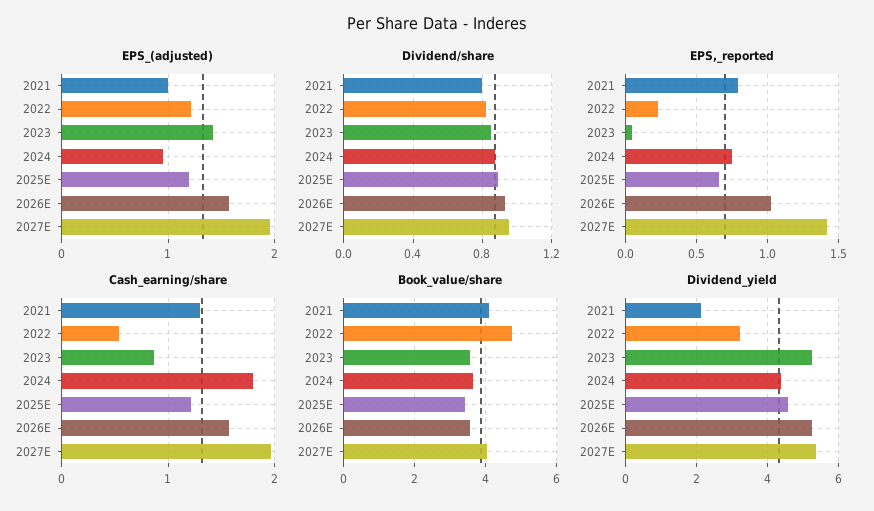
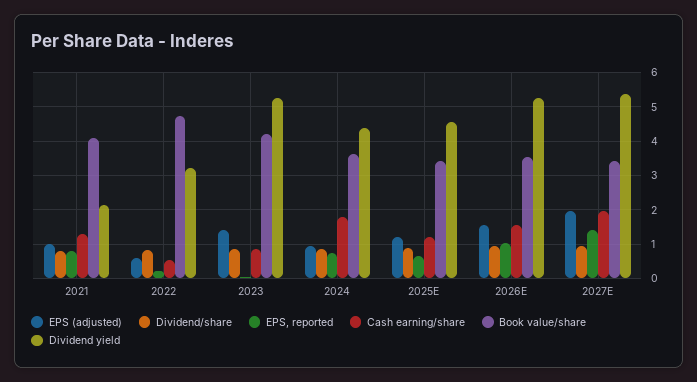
EPS_(adjusted), 2022: 1.2 -> 0.6
Book_value/share, 2023: 3.6 -> 4.2
Book_value/share, 2027E: 4 -> 3.4

